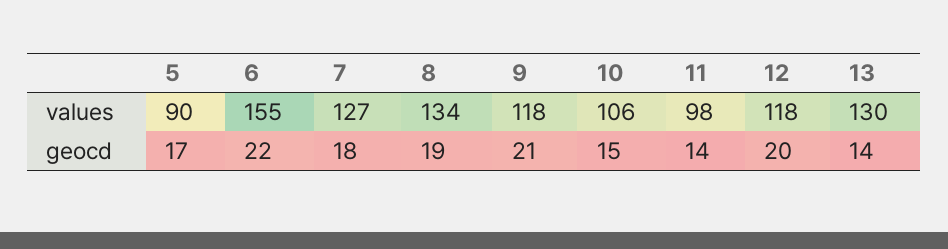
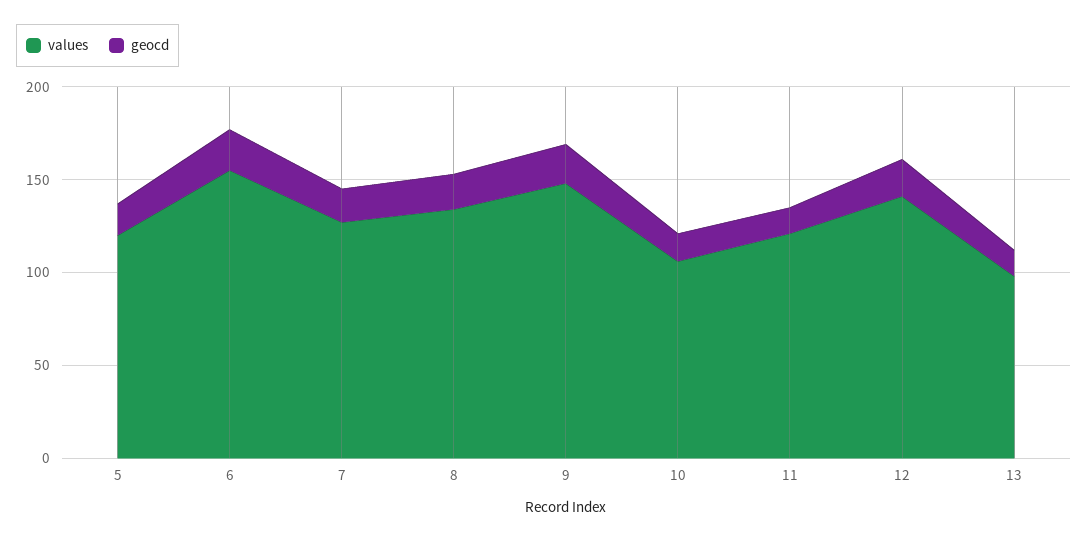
values, 5: 90 -> 120
values, 9: 118 -> 150
values, 11: 98 -> 120
values, 12: 118 -> 140
values, 13: 130 -> 100

